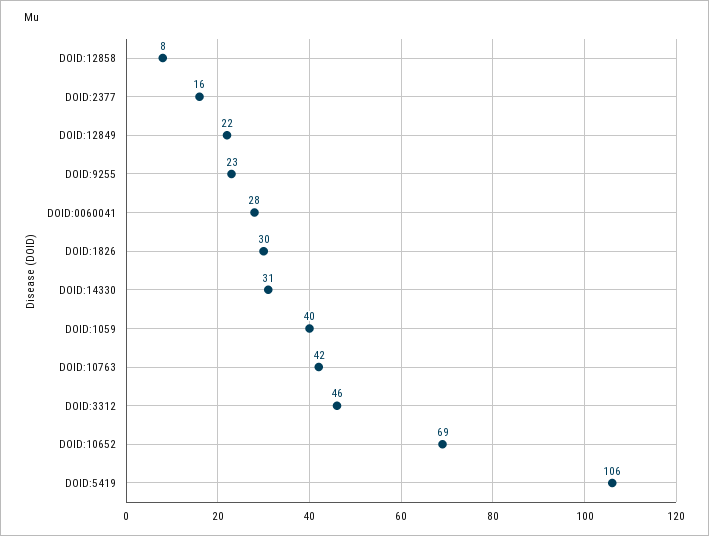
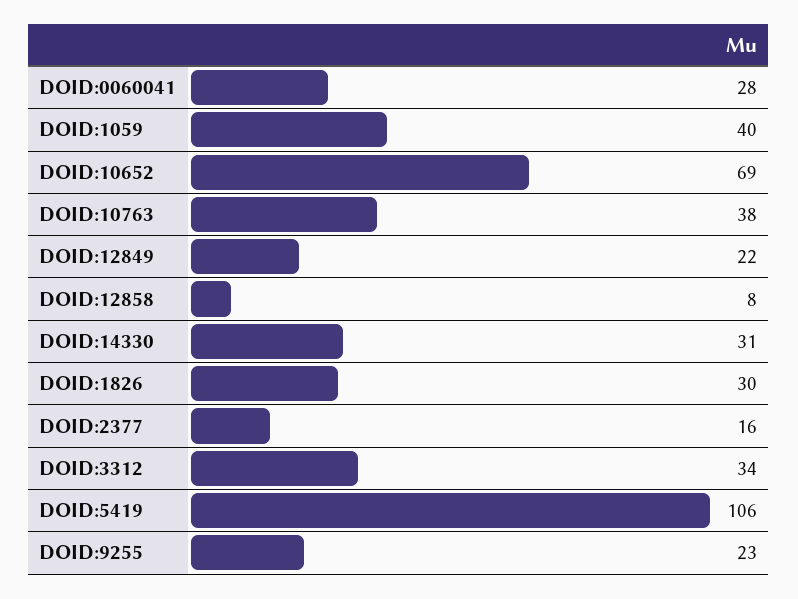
DOID:10763: 42 -> 38
DOID:3312: 46 -> 34

